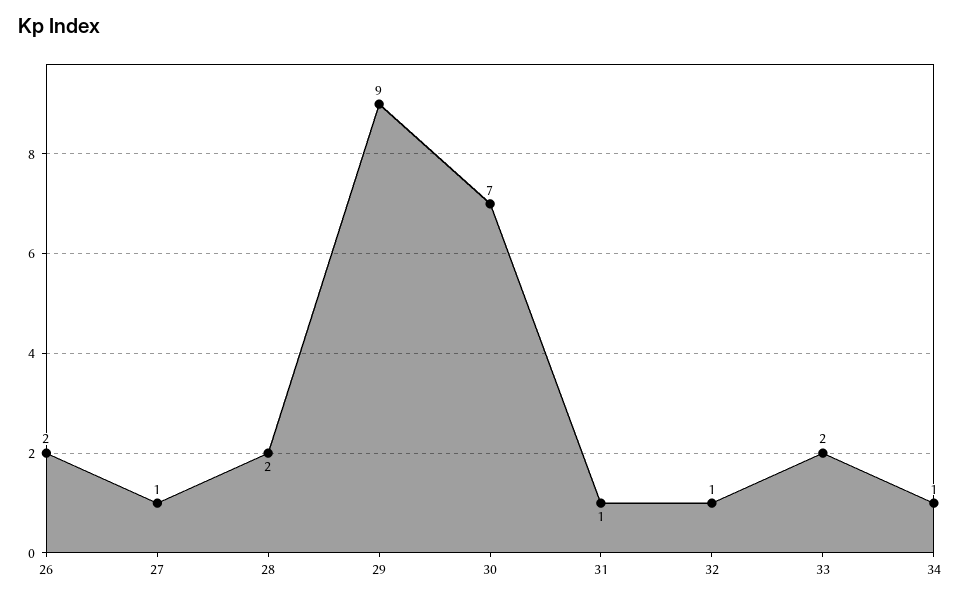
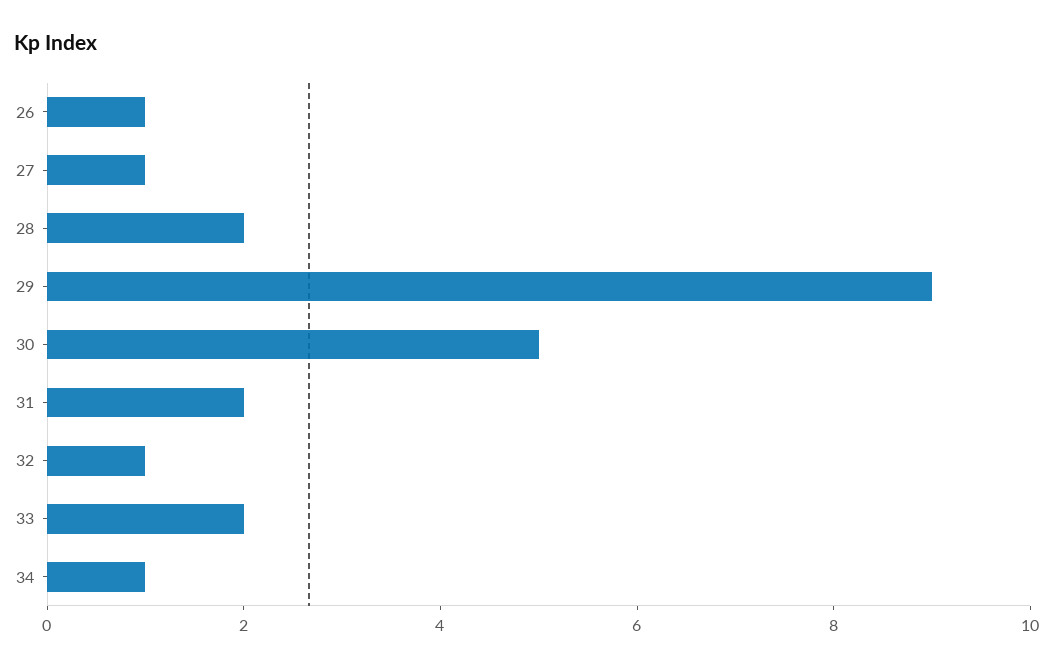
26: 2 -> 1
30: 7 -> 5
31: 1 -> 2

